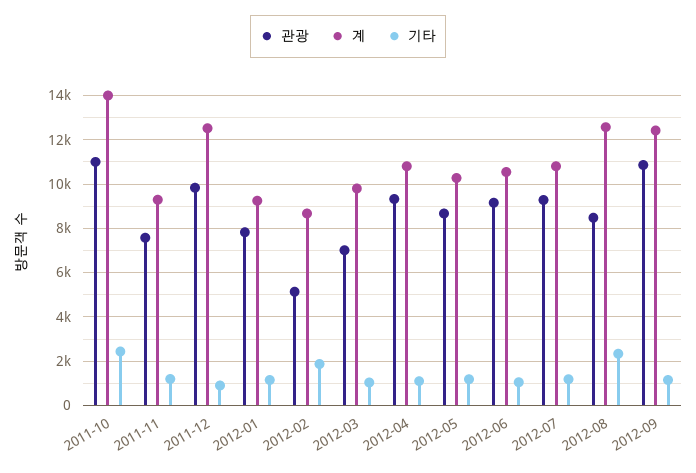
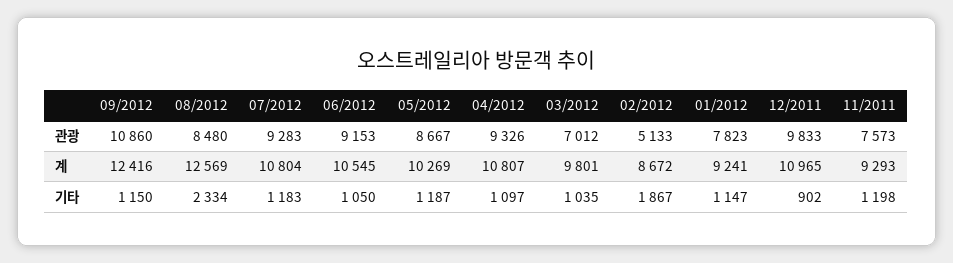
관광, 2011-10: 11000 -> none
계, 2011-10: 14000 -> none
기타, 2011-10: 2500 -> none
계, 2011-12: 12500 -> 10965

